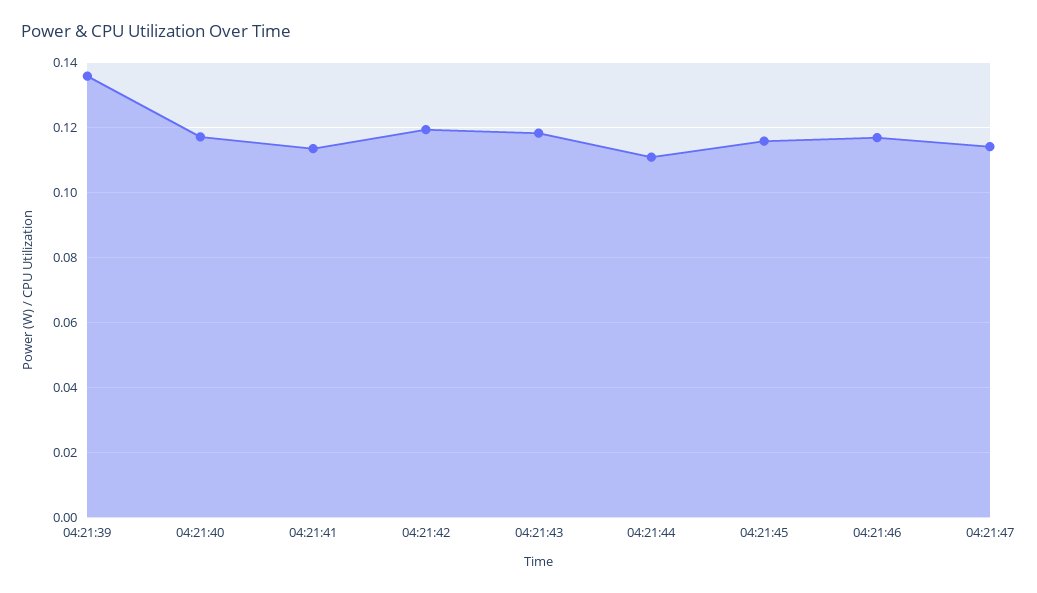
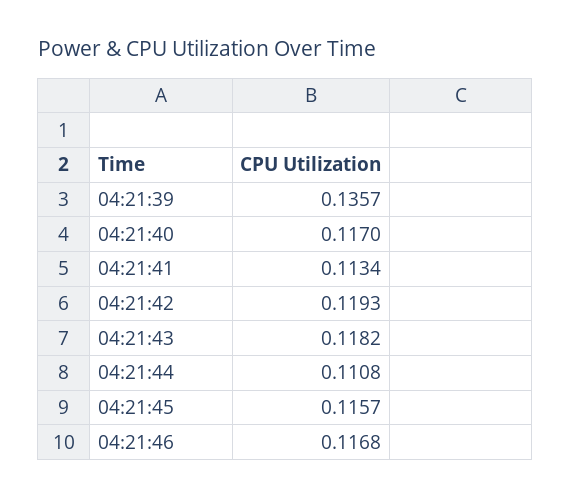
04:21:47: 0.114 -> none

